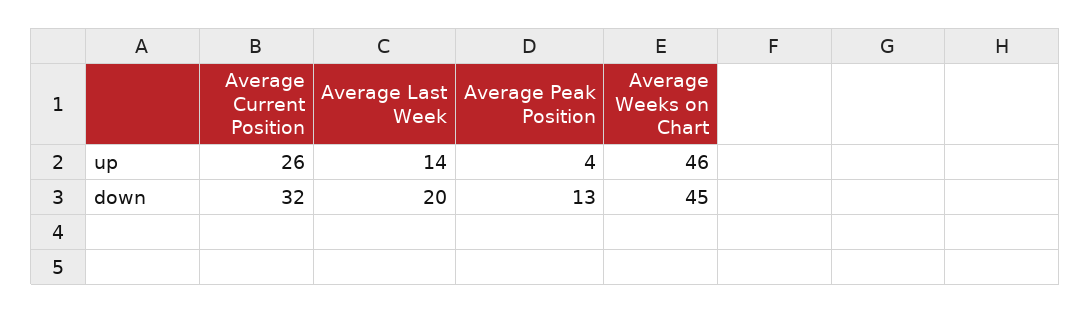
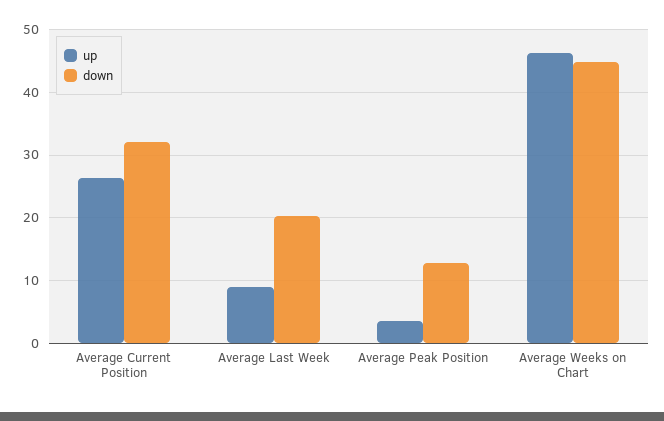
up, Average Last Week: 14 -> 9

